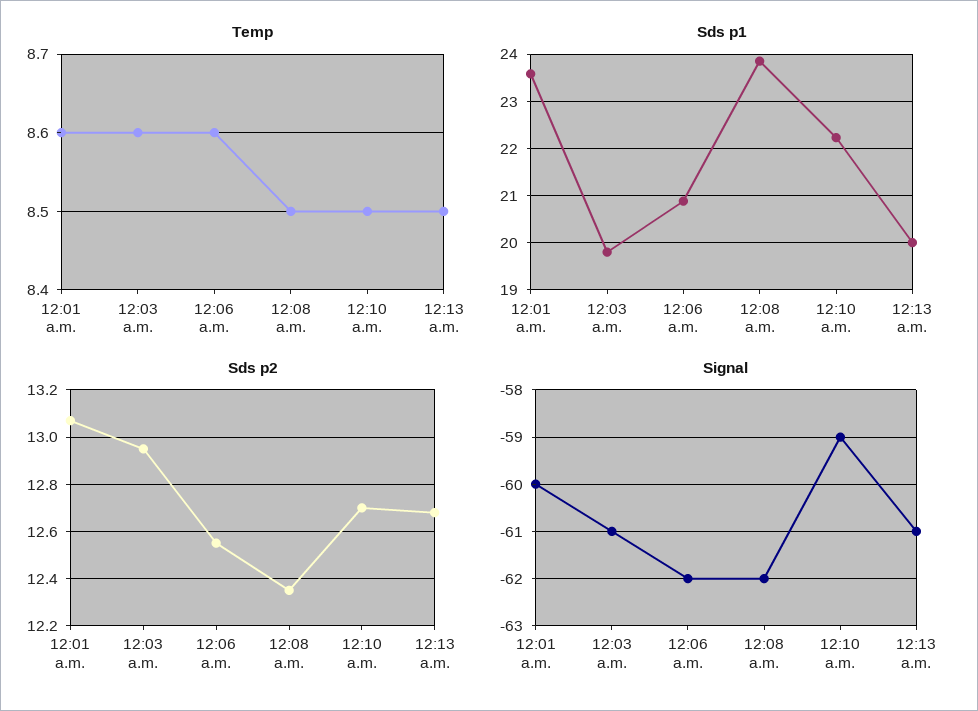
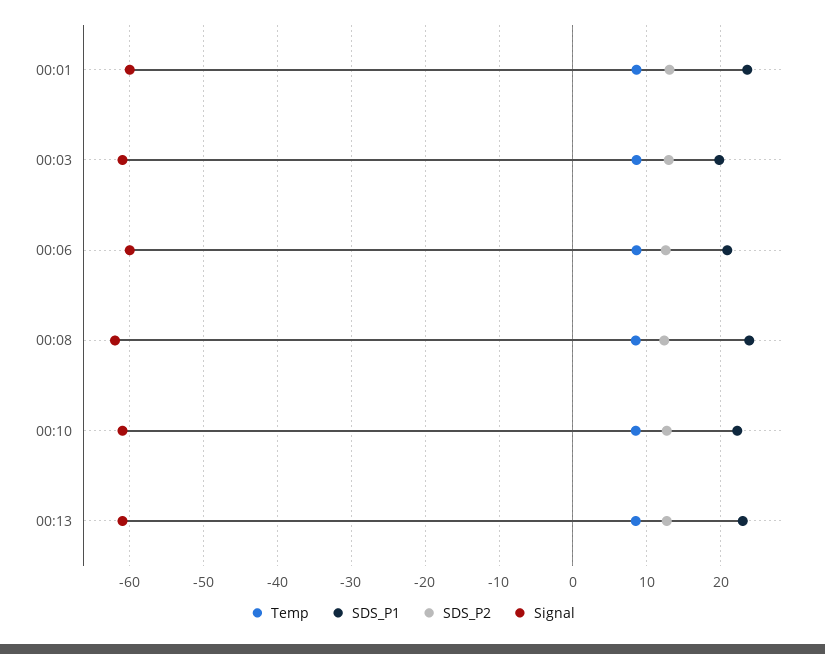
Sds p1, 12:13 a.m.: 20 -> 23
Signal, 12:06 a.m.: -62 -> -60
Signal, 12:10 a.m.: -59 -> -61

